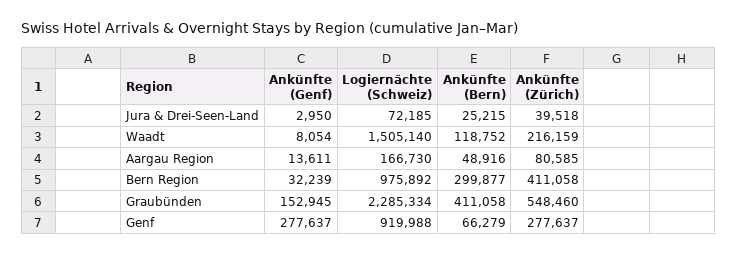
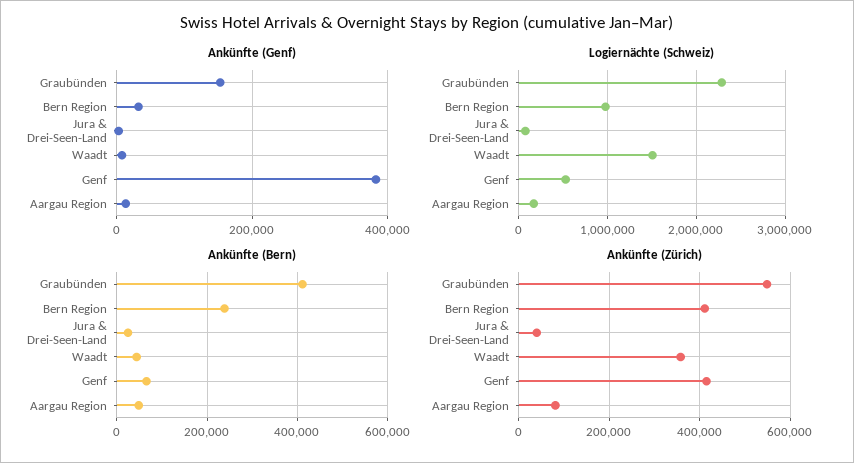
Ankünfte (Bern), Waadt: 118752 -> 40000
Ankünfte (Zürich), Waadt: 216159 -> 360000
Ankünfte (Bern), Bern Region: 299877 -> 240000
Ankünfte (Genf), Genf: 277637 -> 380000
Logiernächte (Schweiz), Genf: 919988 -> 500000
Ankünfte (Zürich), Genf: 277637 -> 420000

